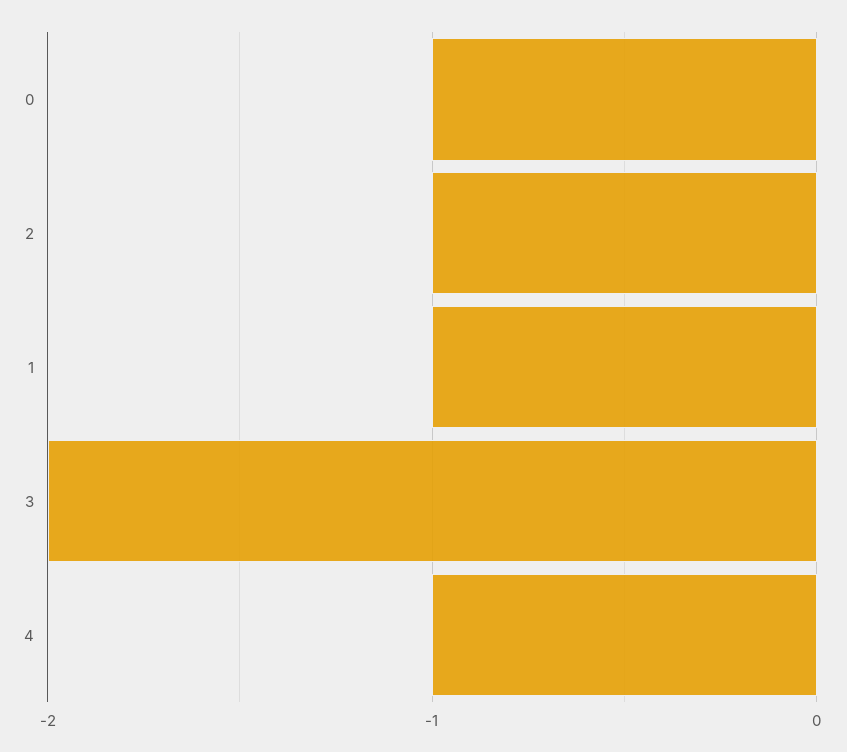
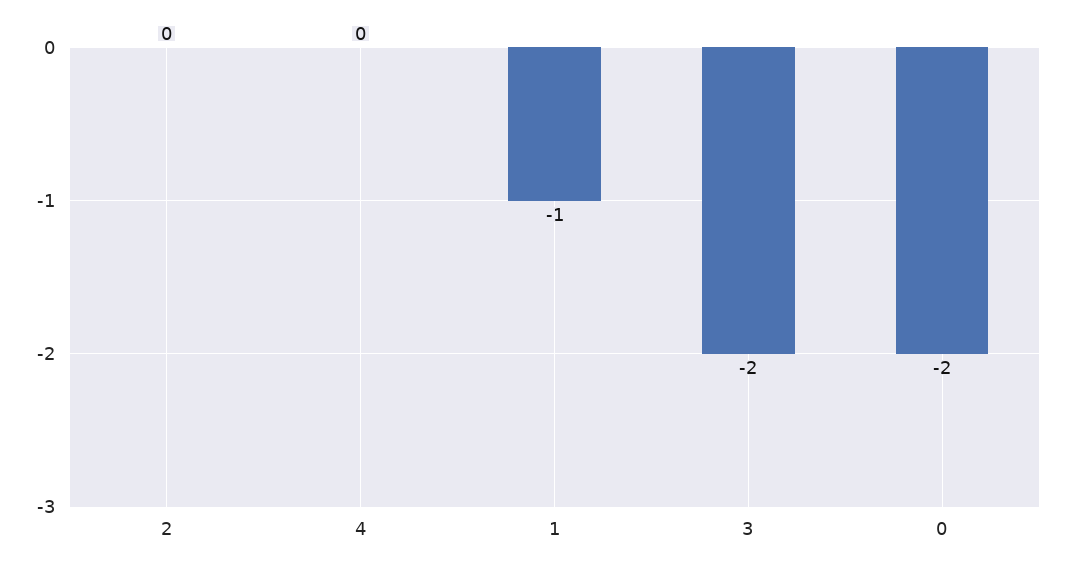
0: -1 -> -2
2: -1 -> 0
4: -1 -> 0

